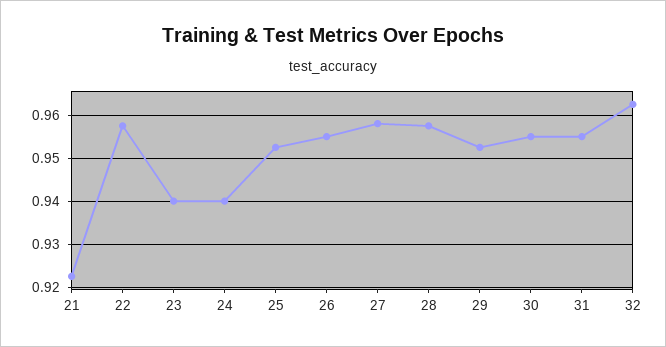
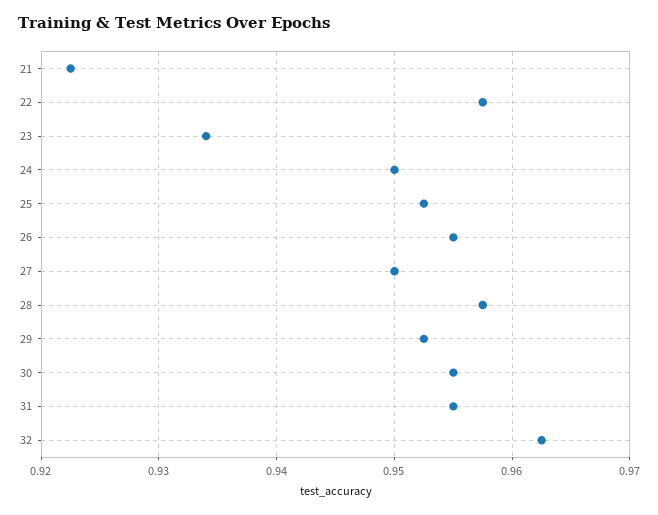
23: 0.94 -> 0.934
24: 0.94 -> 0.95
27: 0.958 -> 0.95

